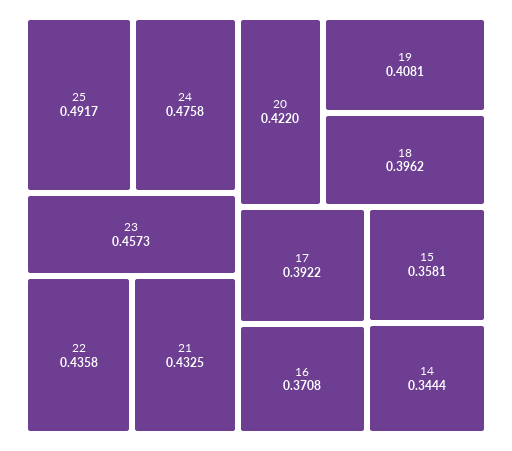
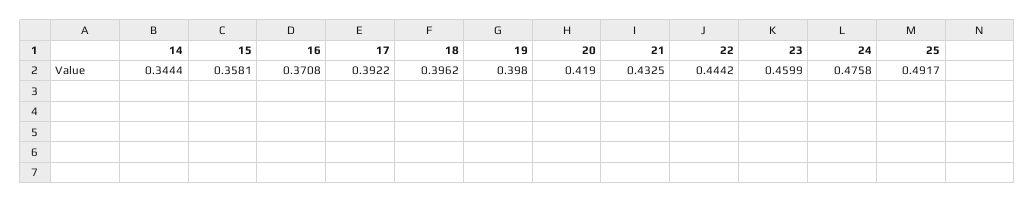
23: 0.4573 -> 0.4599
22: 0.4358 -> 0.4442
20: 0.422 -> 0.419
19: 0.4081 -> 0.398

